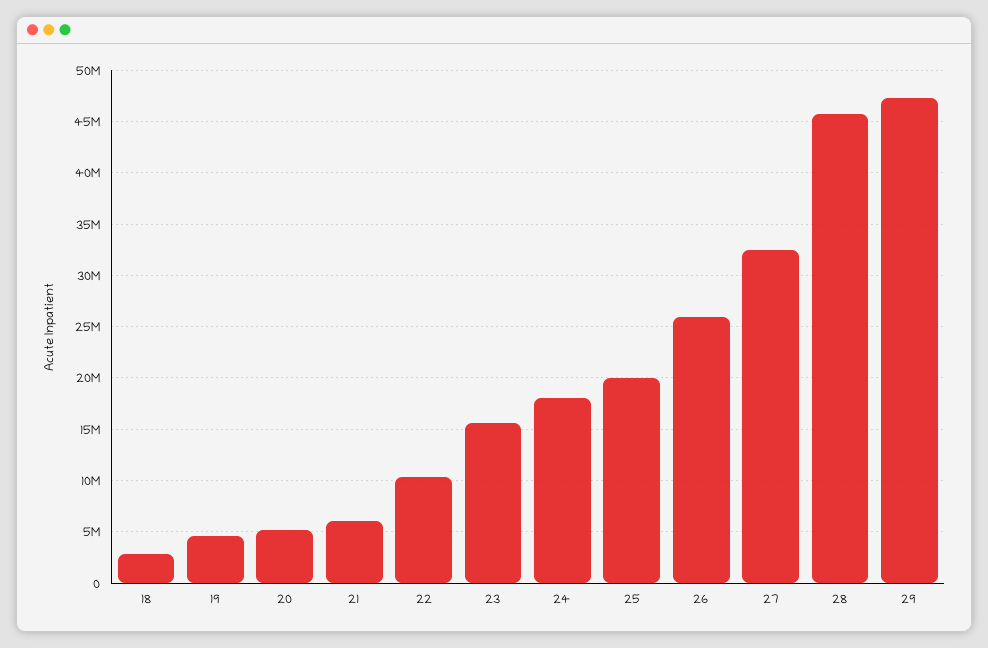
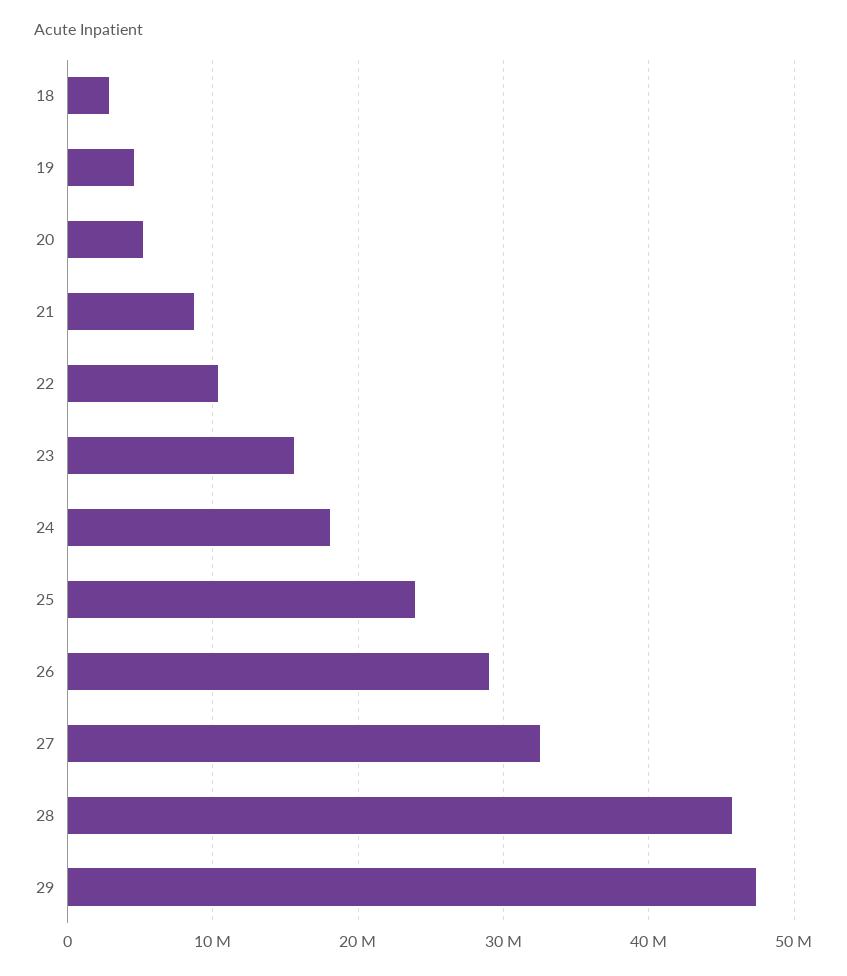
21: 6000000 -> 9000000
25: 20000000 -> 24000000
26: 26000000 -> 29000000

